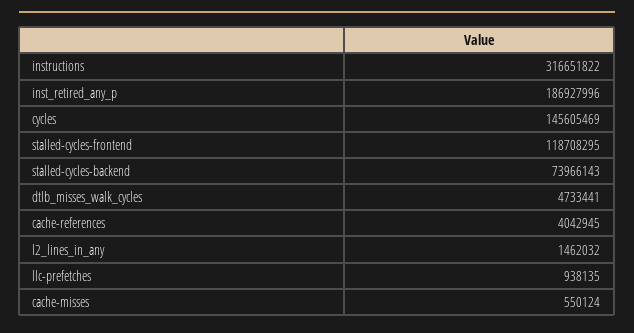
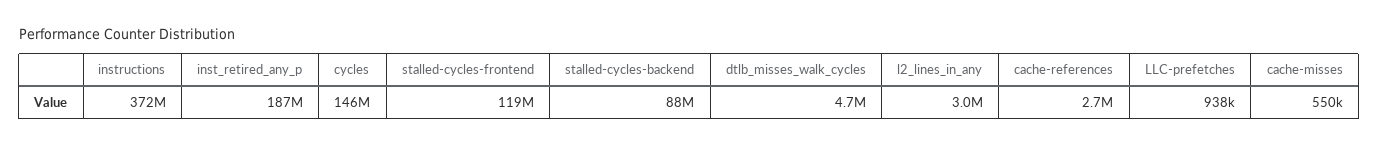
instructions: 316651822 -> 372000000
stalled-cycles-backend: 73966143 -> 88000000
cache-references: 4042945 -> 2700000
l2_lines_in_any: 1462032 -> 3000000

